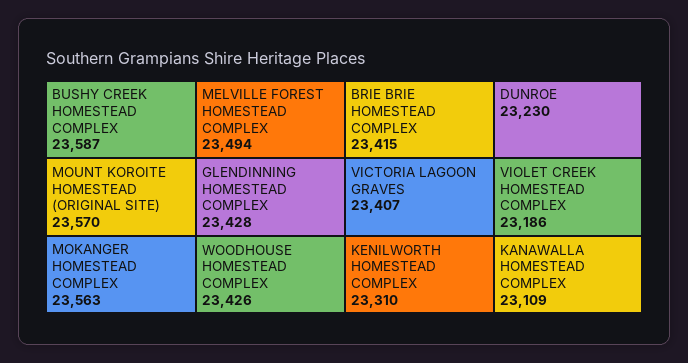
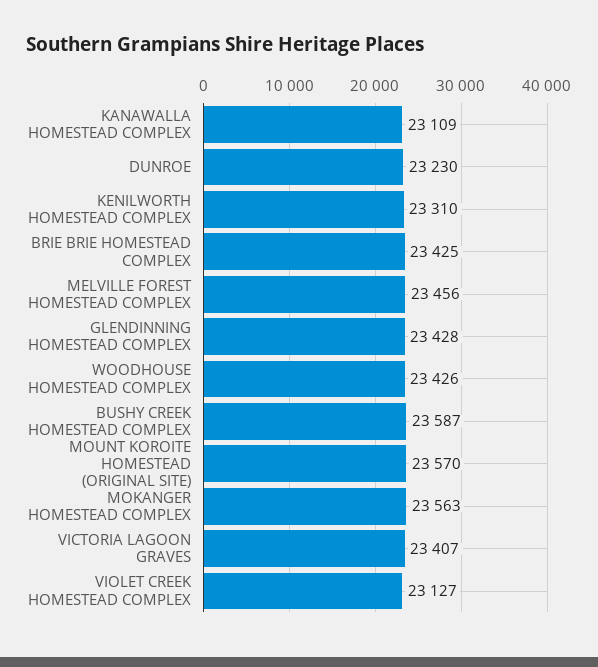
MELVILLE FOREST HOMESTEAD COMPLEX: 23494 -> 23456
BRIE BRIE HOMESTEAD COMPLEX: 23415 -> 23425
VIOLET CREEK HOMESTEAD COMPLEX: 23186 -> 23127

